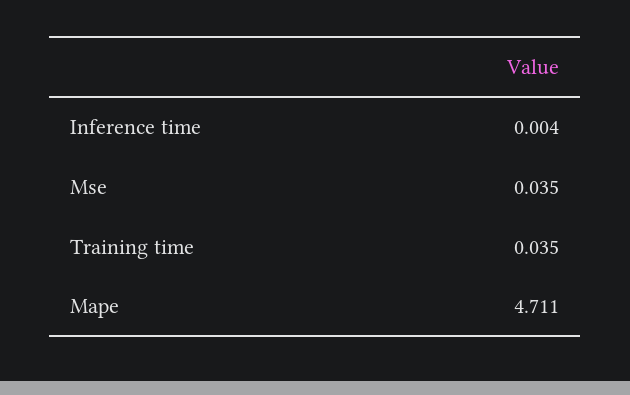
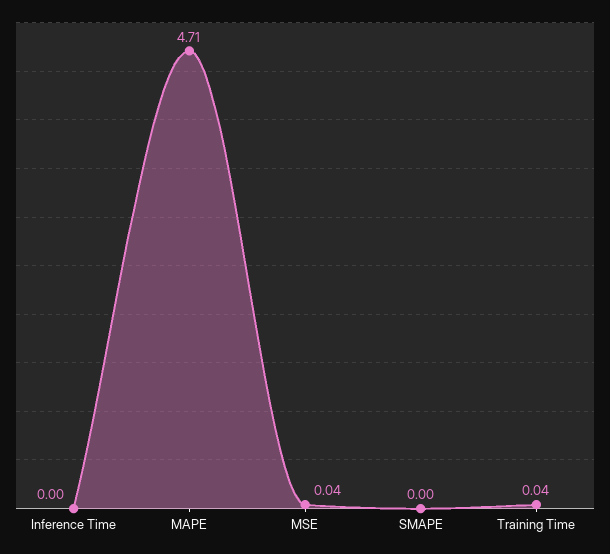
SMAPE: none -> 0

